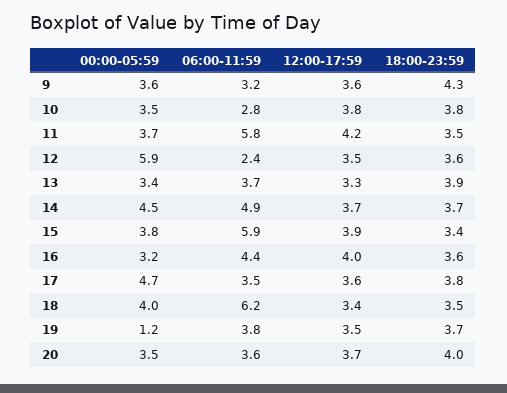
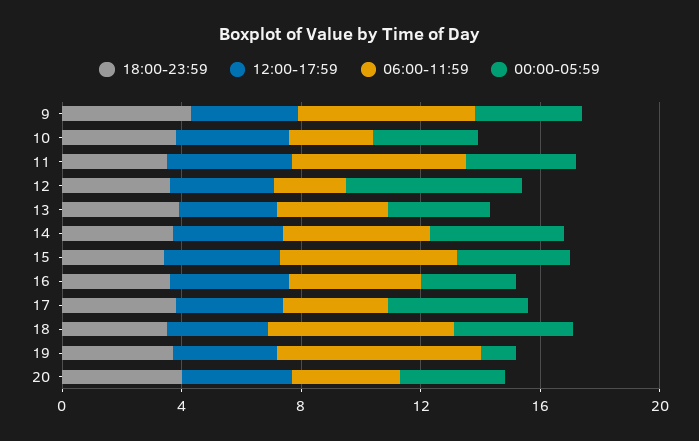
06:00-11:59, 9: 3.2 -> 6
06:00-11:59, 19: 3.8 -> 7

